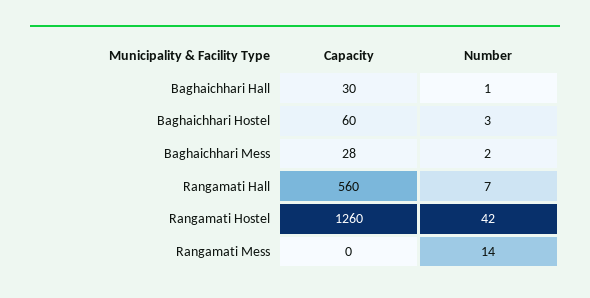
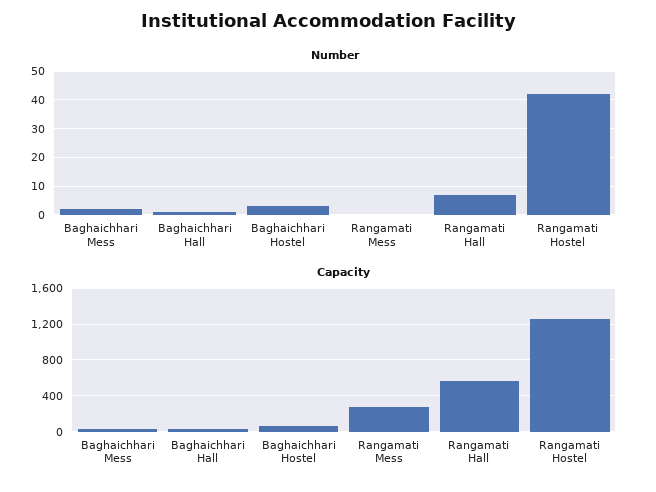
Capacity, Rangamati Mess: 0 -> 300
Number, Rangamati Mess: 14 -> 0

